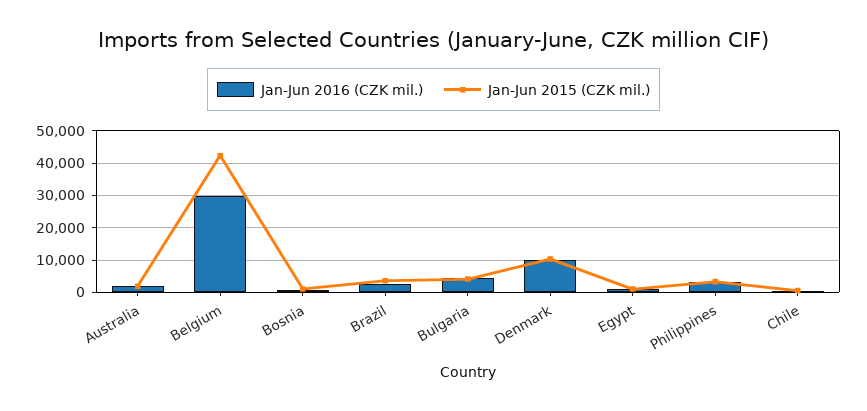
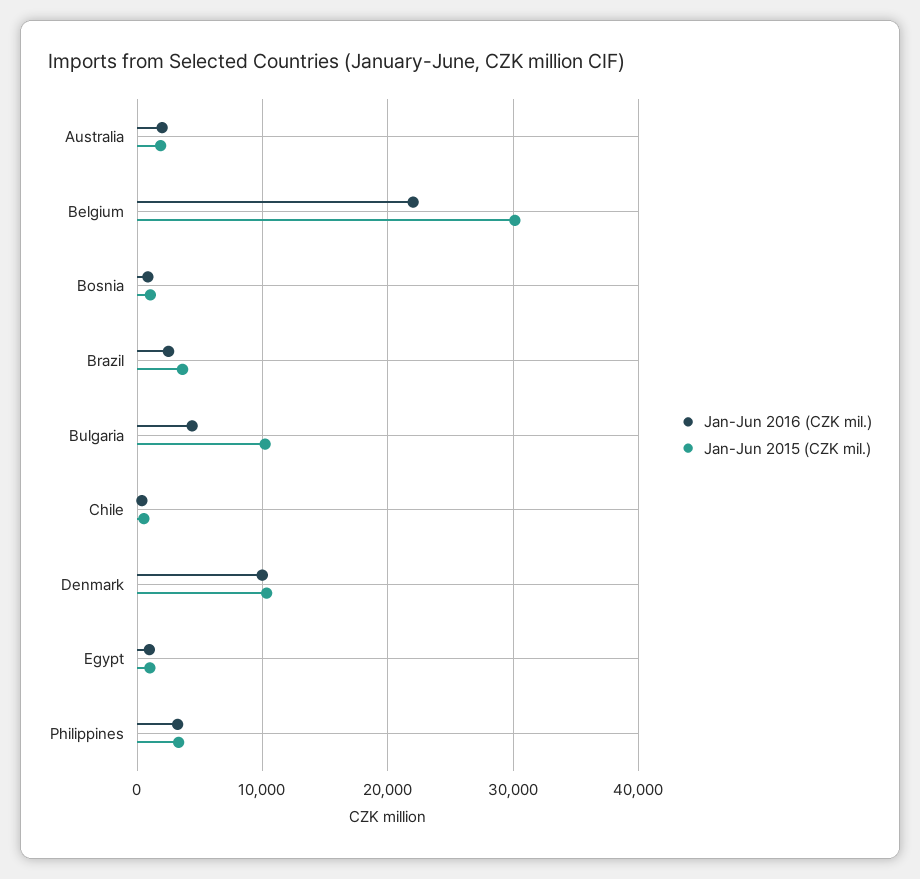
Jan-Jun 2016 (CZK mil.), Belgium: 30000 -> 22000
Jan-Jun 2015 (CZK mil.), Belgium: 42000 -> 30000
Jan-Jun 2015 (CZK mil.), Bulgaria: 4000 -> 10000

